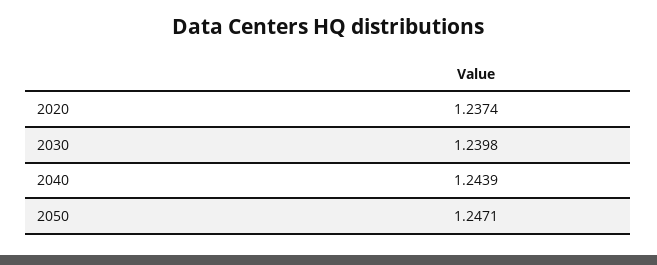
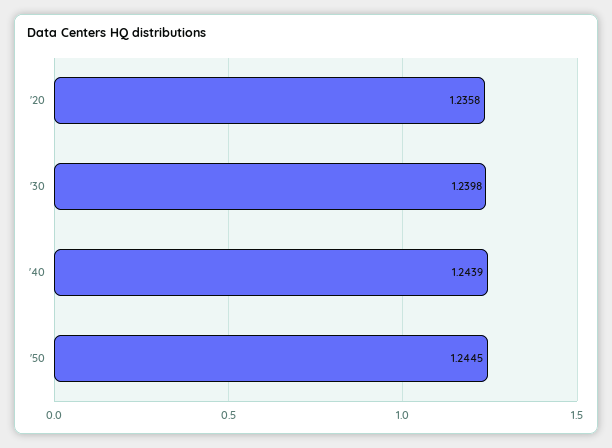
2020: 1.2374 -> 1.2358
2050: 1.2471 -> 1.2445

